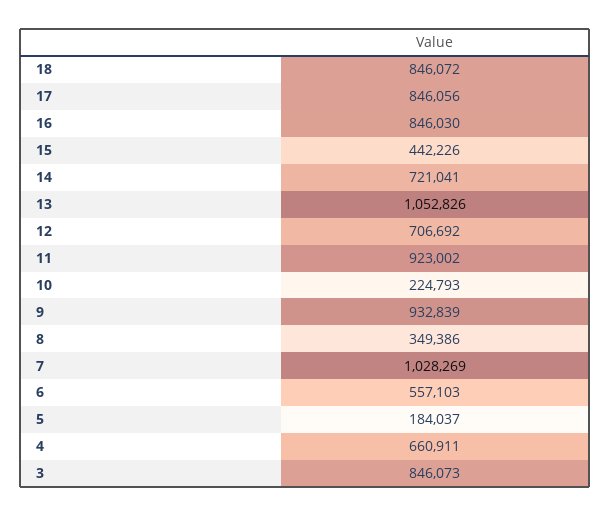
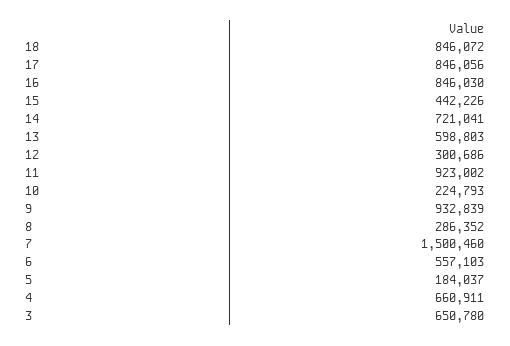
13: 1052826 -> 598803
12: 706692 -> 300686
8: 349386 -> 286352
7: 1028269 -> 1500460
3: 846073 -> 650780

